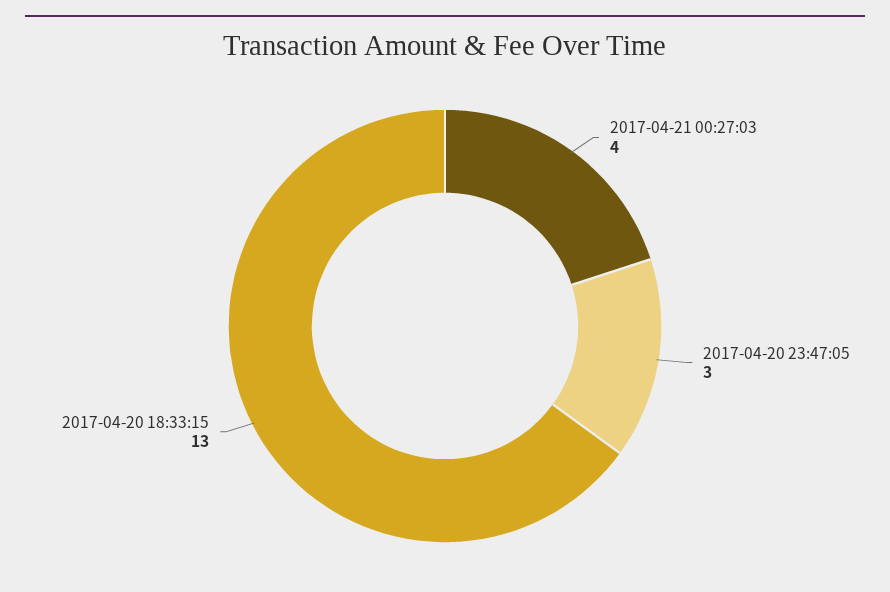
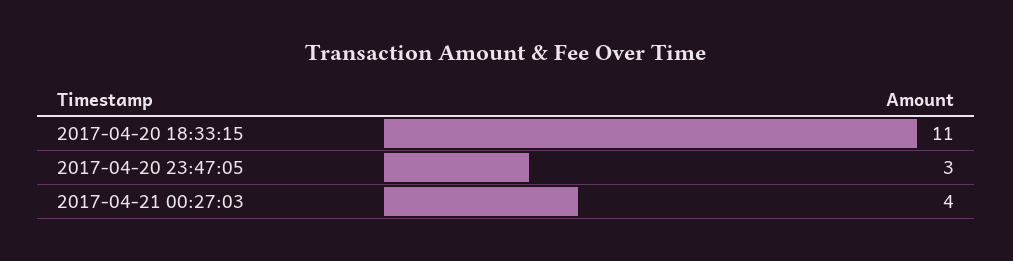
2017-04-20 18:33:15: 13 -> 11

